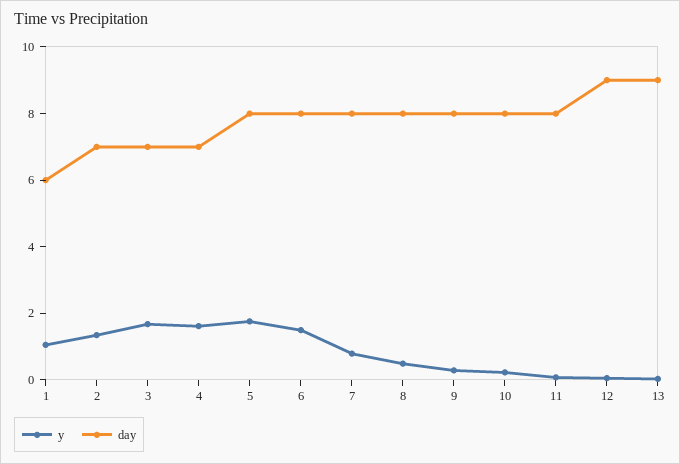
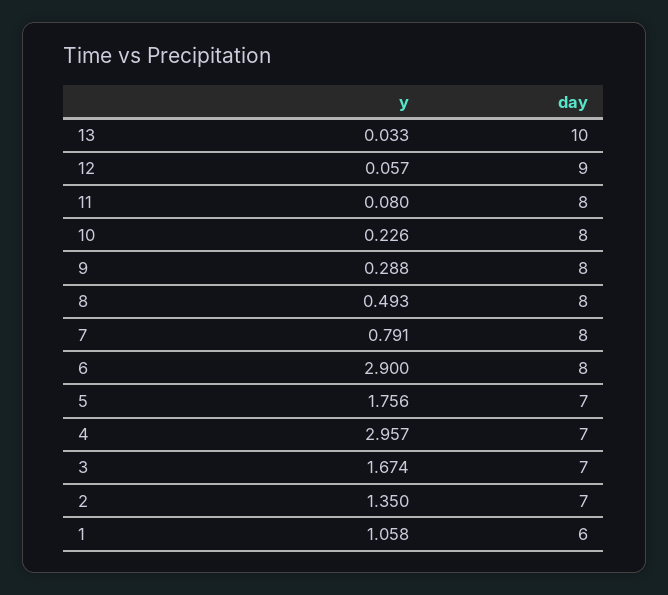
y, 4: 1.5 -> 2.957
day, 5: 8 -> 7
y, 6: 1.5 -> 2.9
day, 13: 9 -> 10

